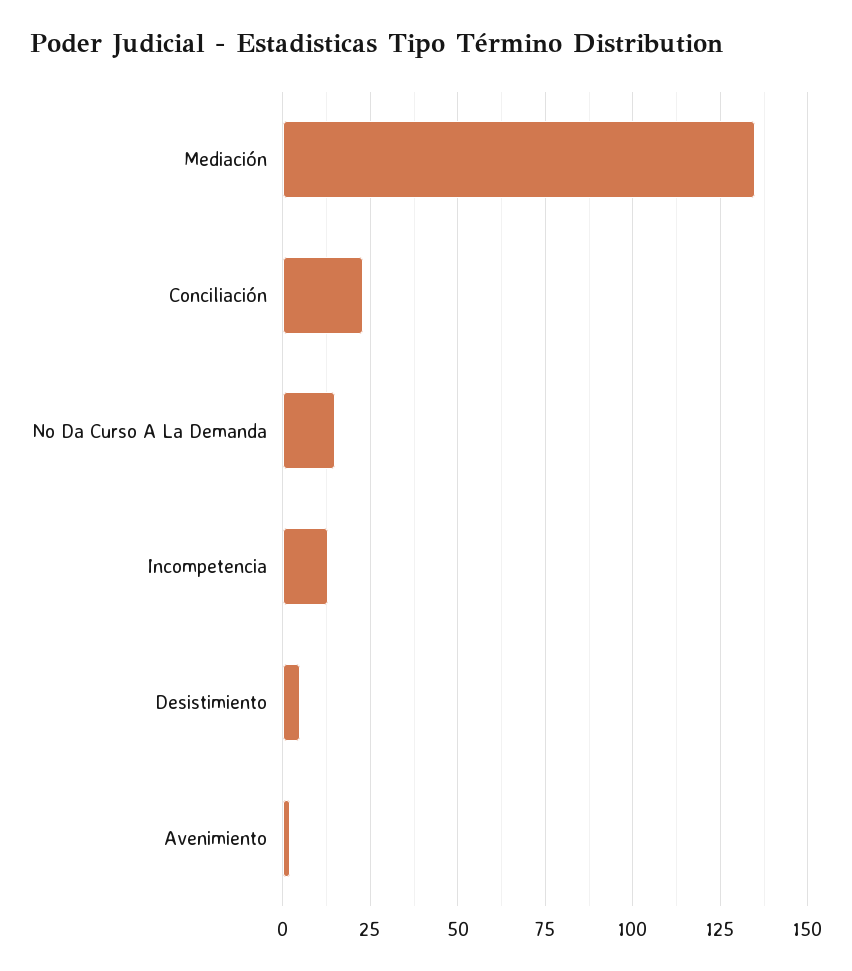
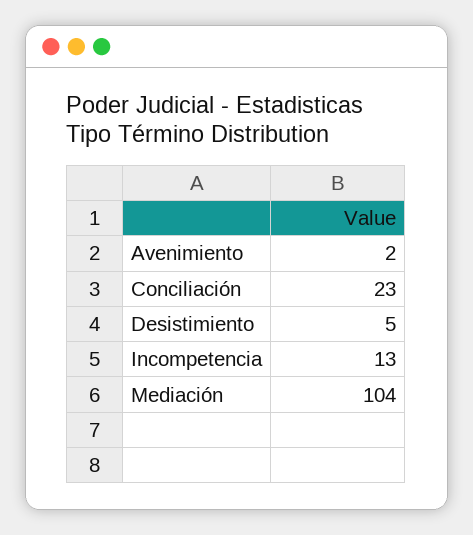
Mediación: 135 -> 104
No Da Curso A La Demanda: 15 -> none

